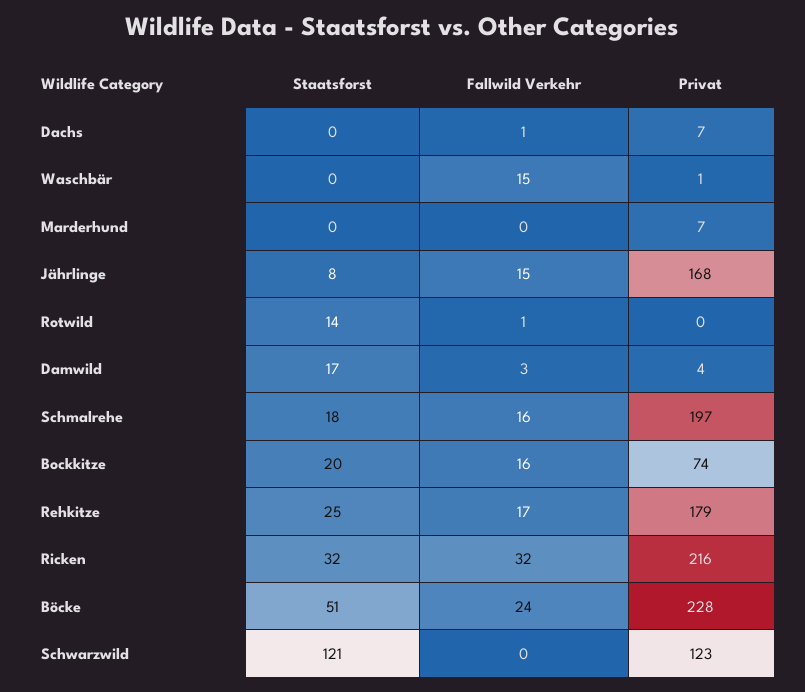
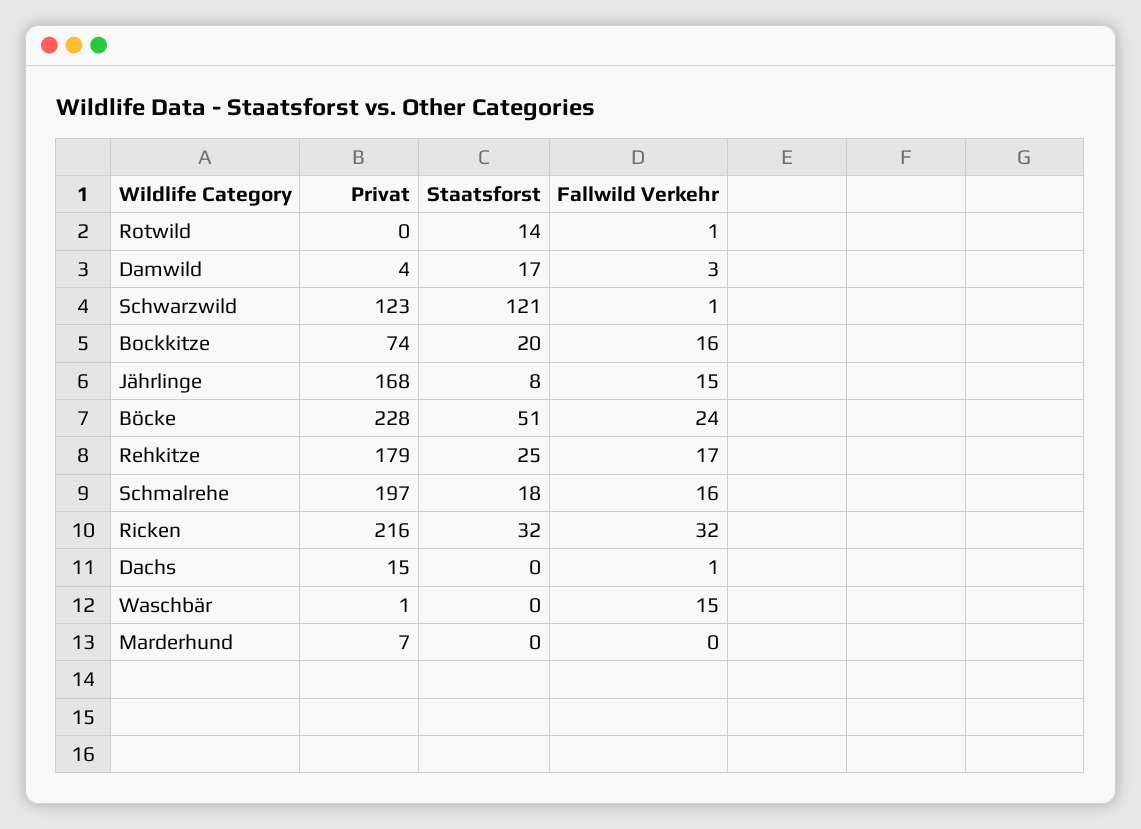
Privat, Dachs: 7 -> 15
Fallwild Verkehr, Schwarzwild: 0 -> 1

